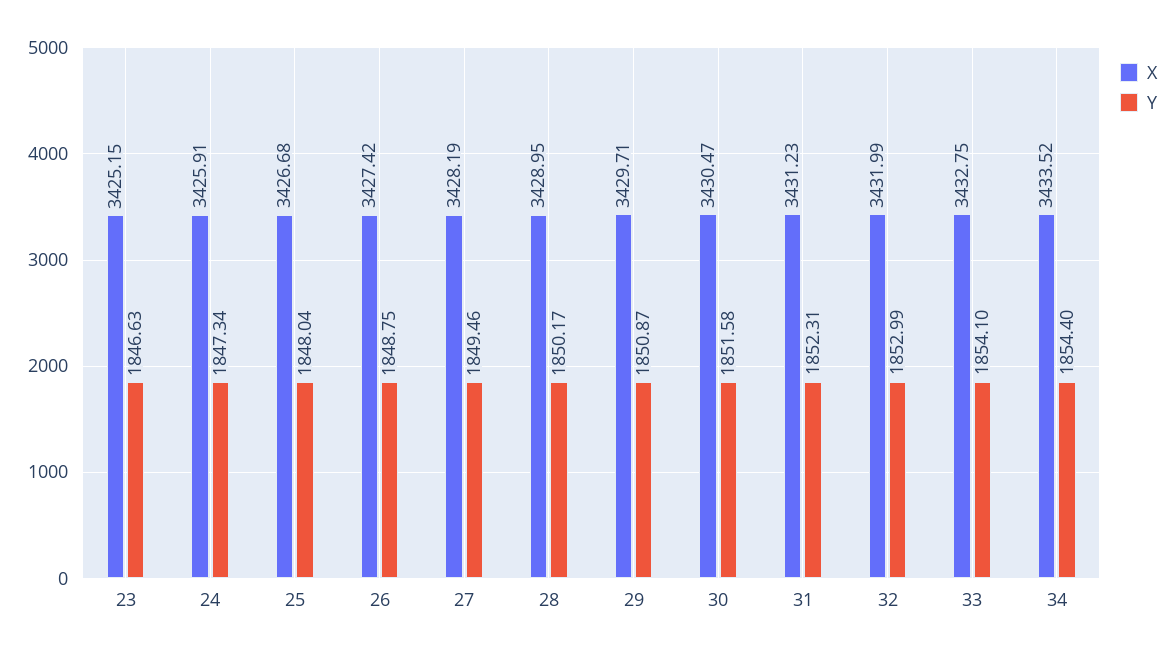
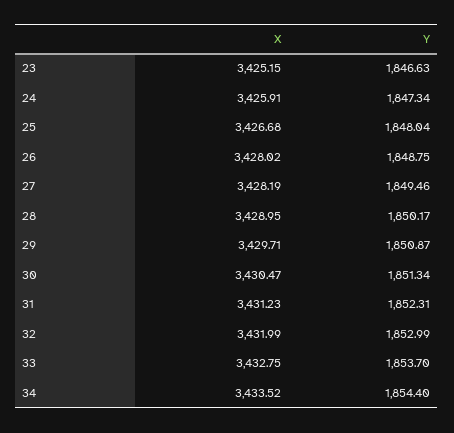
X, 26: 3427.42 -> 3428.02
Y, 30: 1851.58 -> 1851.34
Y, 33: 1854.1 -> 1853.7

